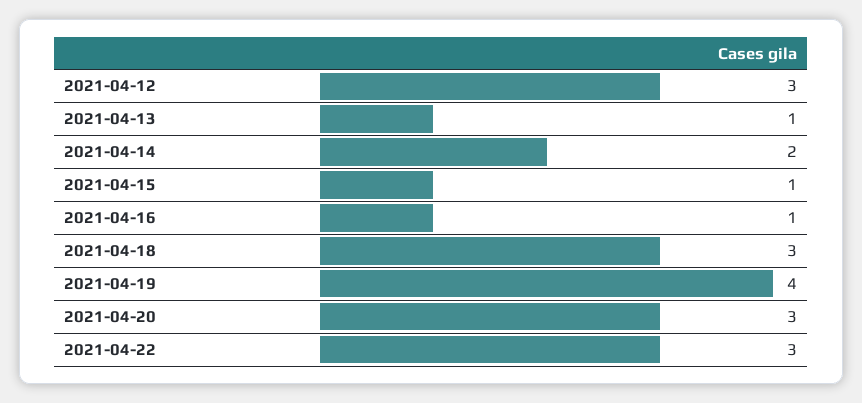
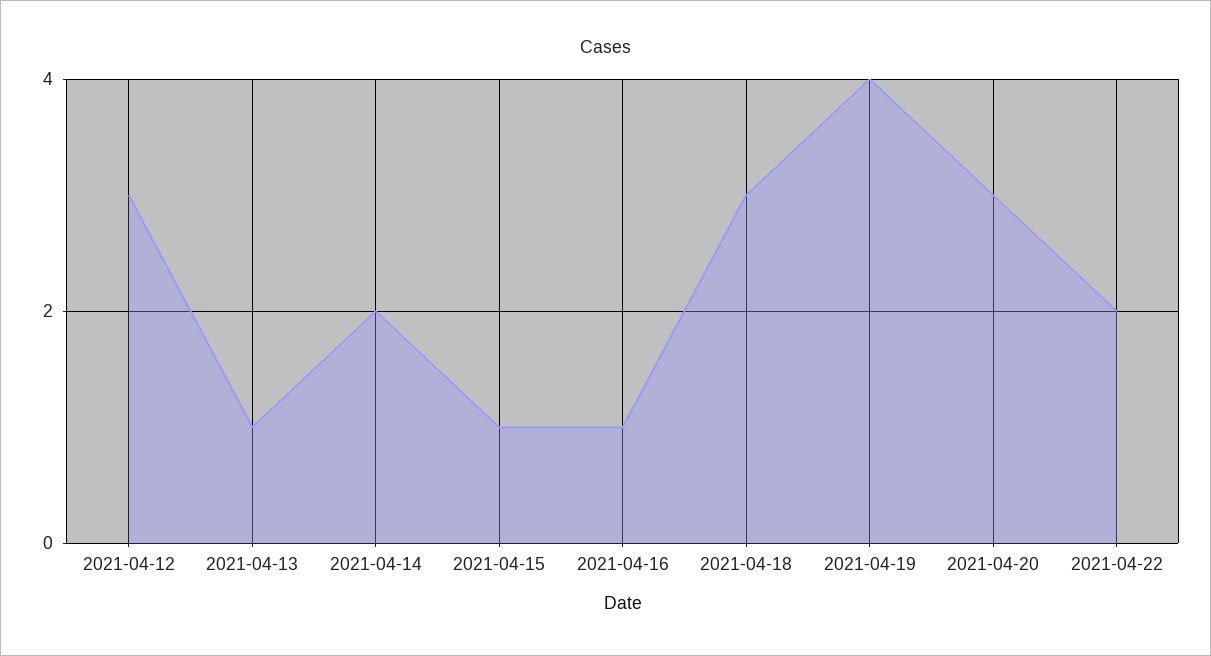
2021-04-22: 3 -> 2

